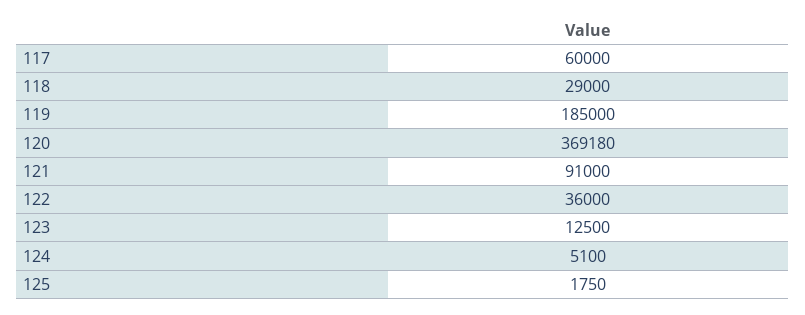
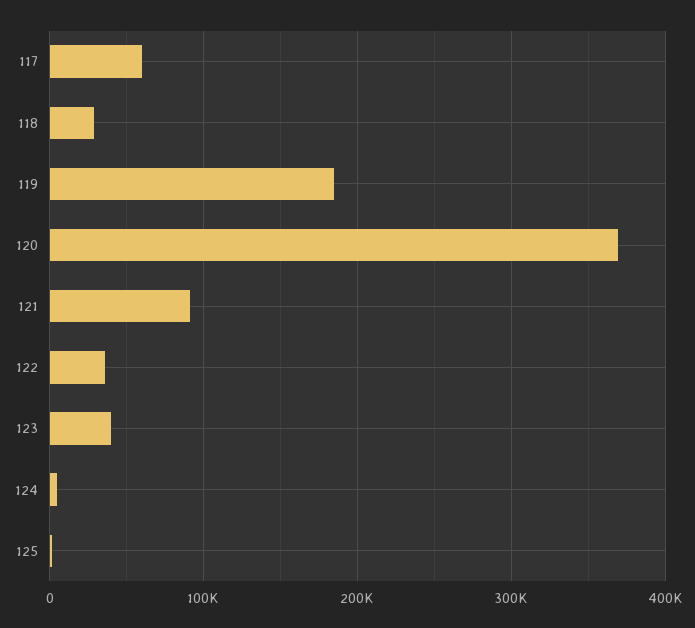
123: 12500 -> 40000

